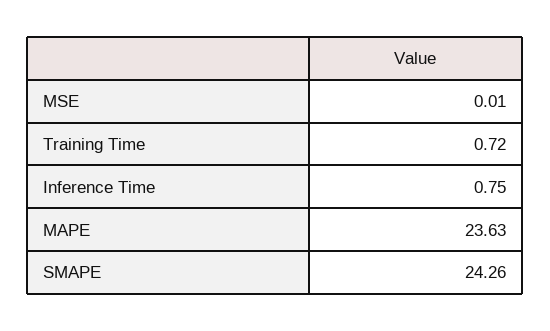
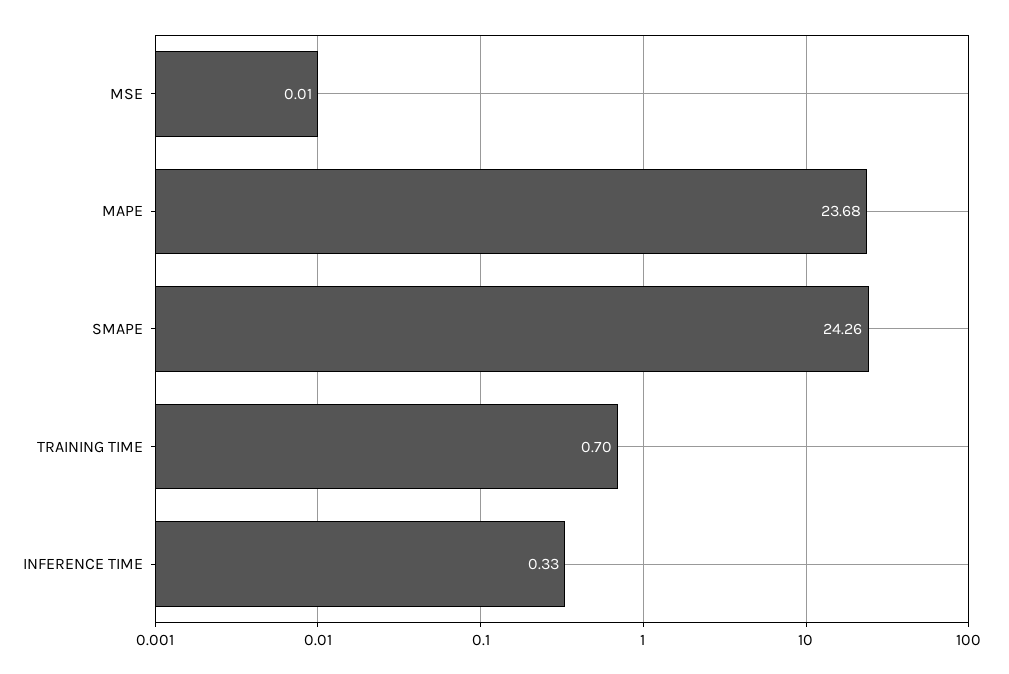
Training Time: 0.72 -> 0.7
Inference Time: 0.75 -> 0.33
MAPE: 23.63 -> 23.68

